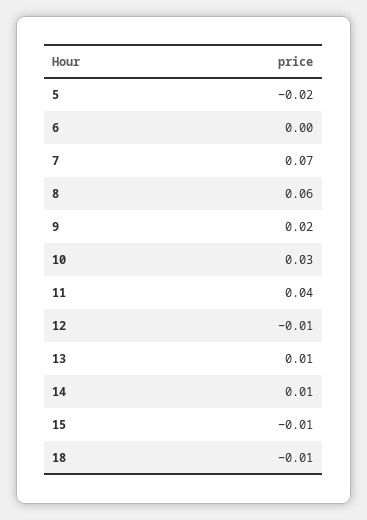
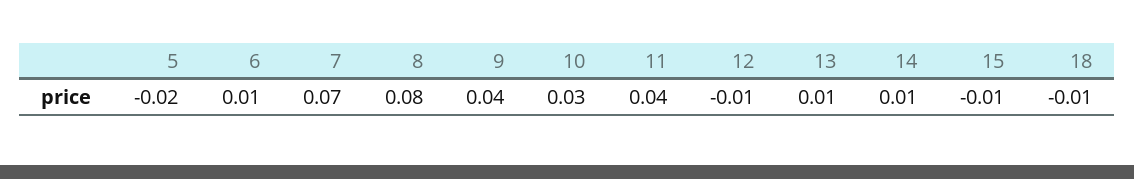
6: 0 -> 0.01
8: 0.06 -> 0.08
9: 0.02 -> 0.04

